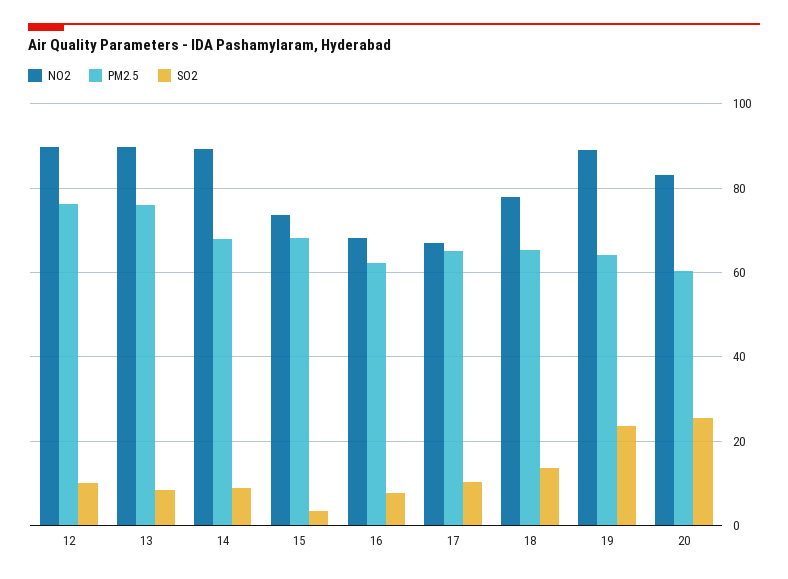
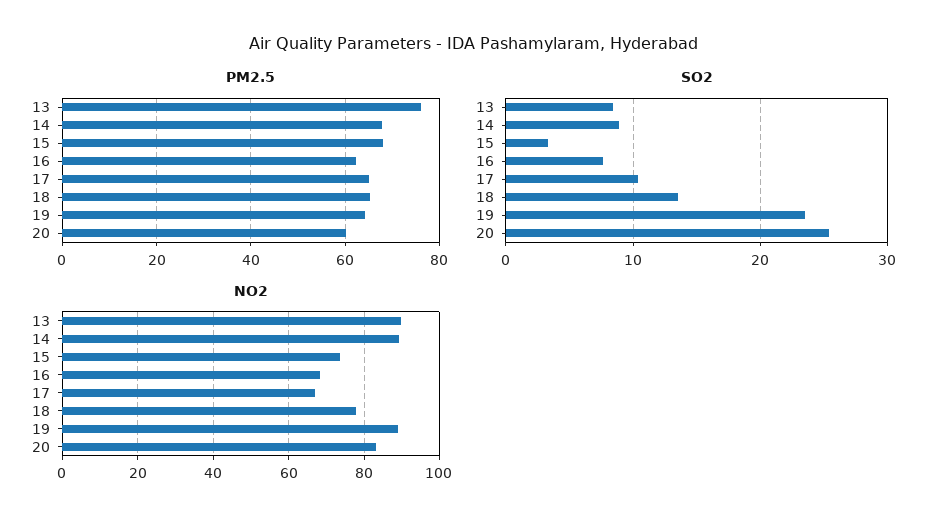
NO2, 12: 90 -> none
PM2.5, 12: 76 -> none
SO2, 12: 10 -> none

